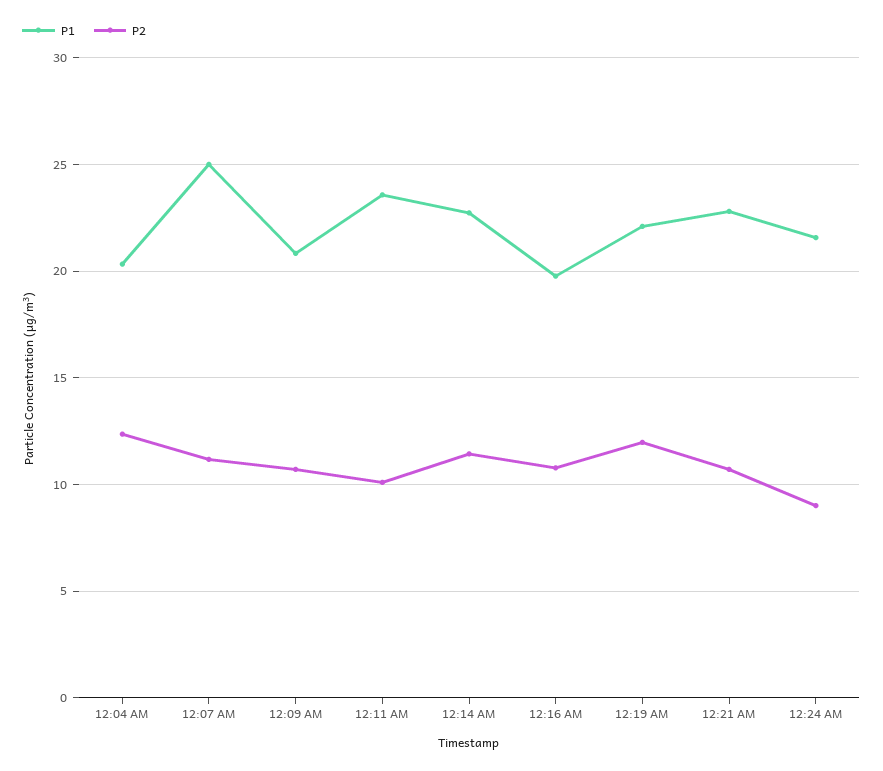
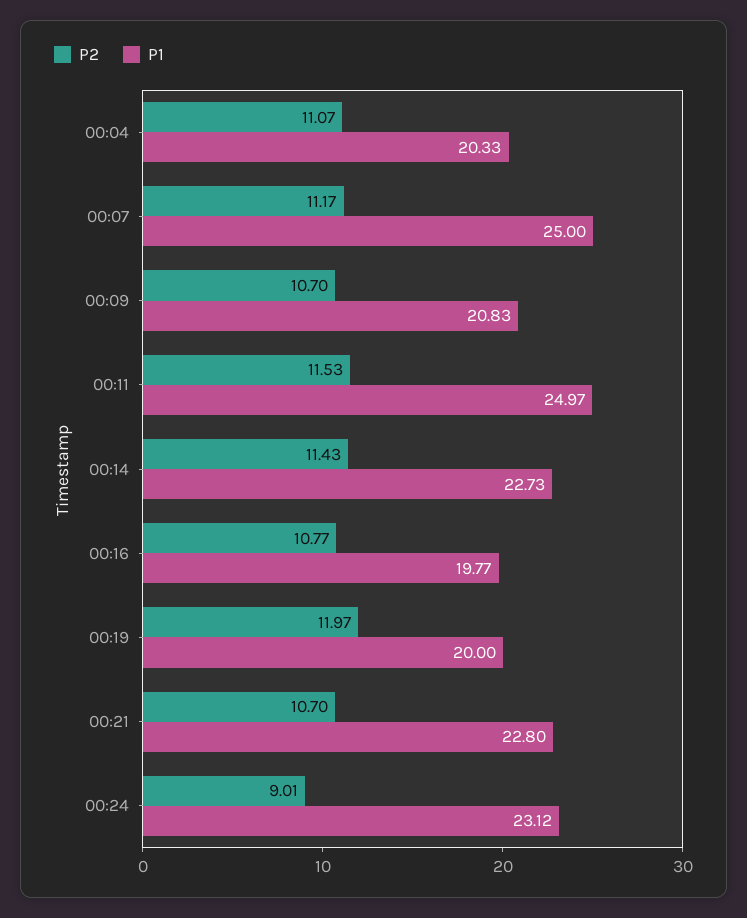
P2, 12:04 AM: 12.5 -> 11.07
P1, 12:11 AM: 23.5 -> 24.97
P2, 12:11 AM: 10 -> 11.53
P1, 12:19 AM: 22 -> 20
P1, 12:24 AM: 21.5 -> 23.12

